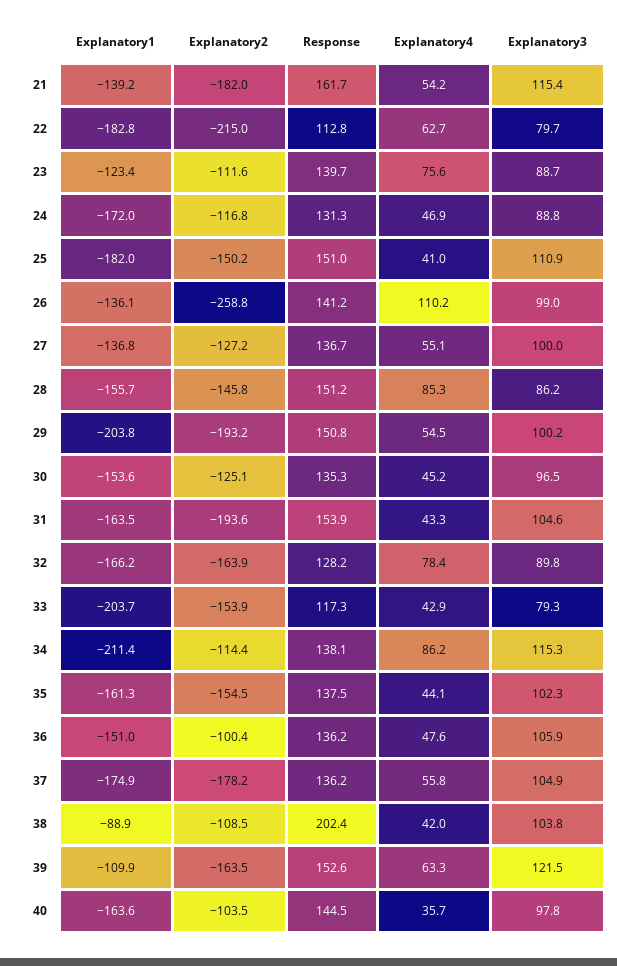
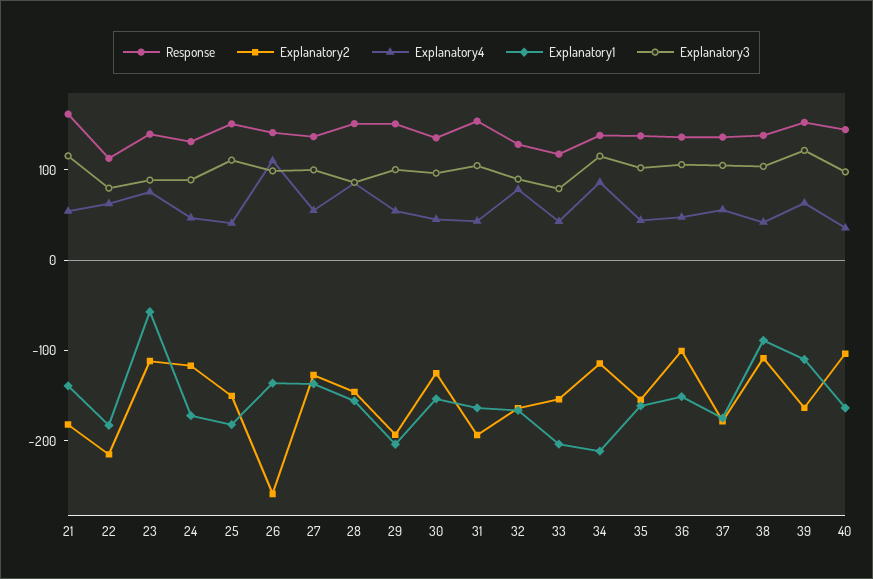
Explanatory1, 23: -123.4 -> -60
Response, 38: 202.4 -> 140

